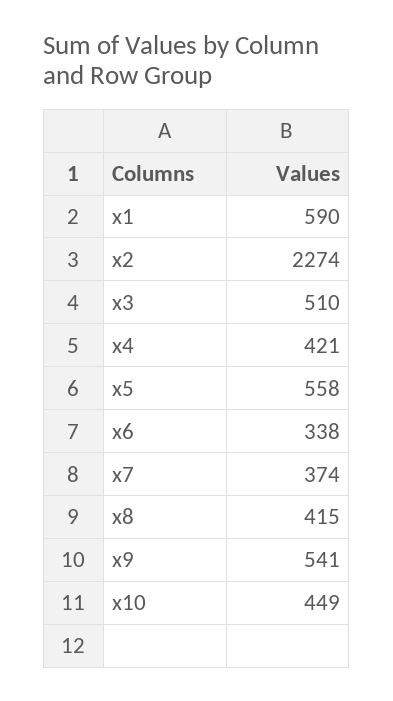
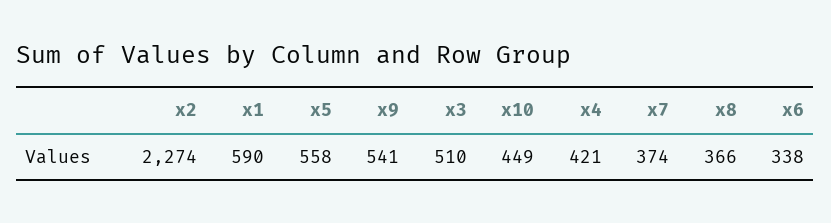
x8: 415 -> 366

